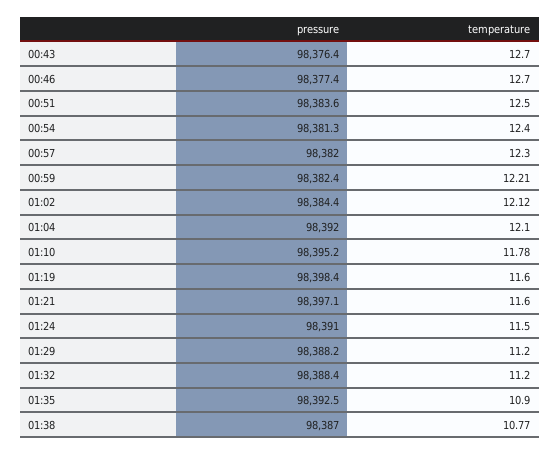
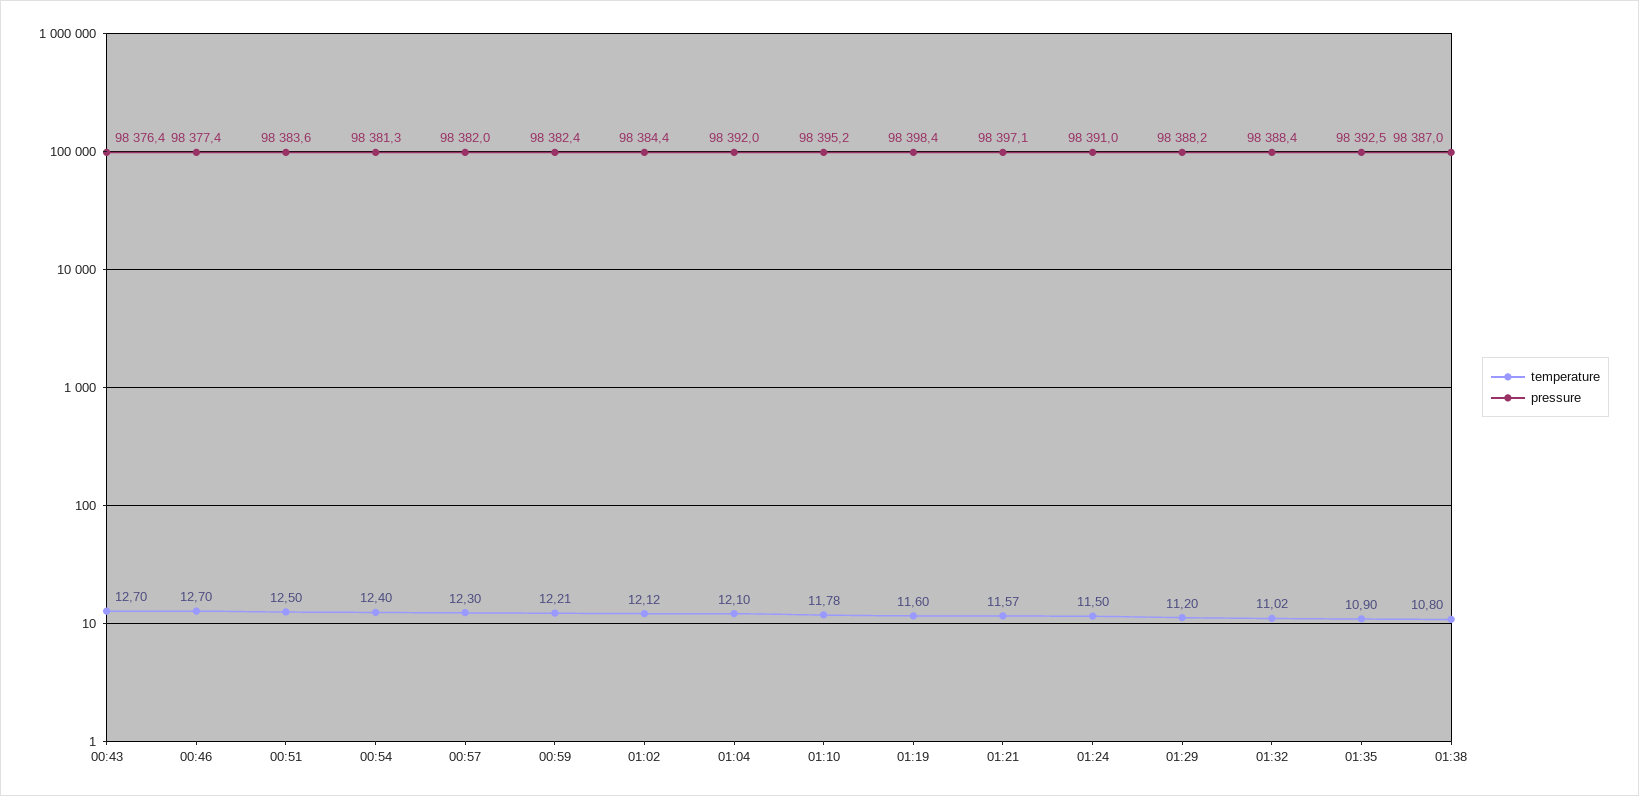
temperature, 01:21: 11.6 -> 11.57
temperature, 01:32: 11.2 -> 11.02
temperature, 01:38: 10.77 -> 10.8

